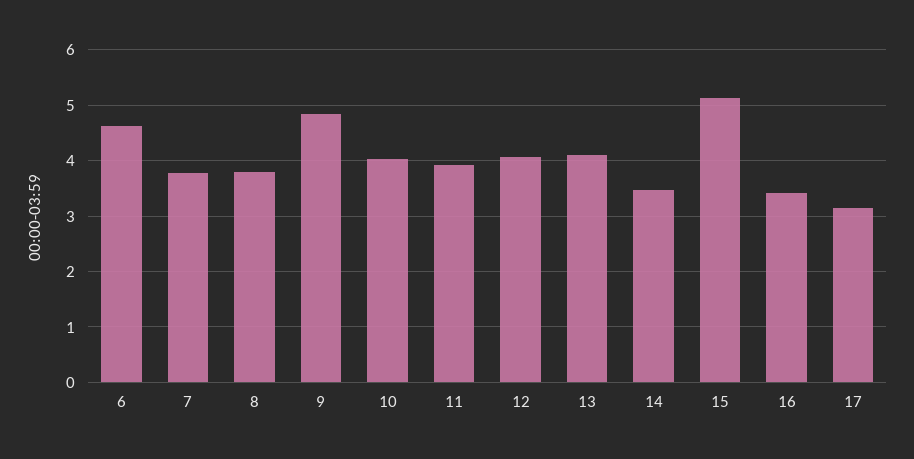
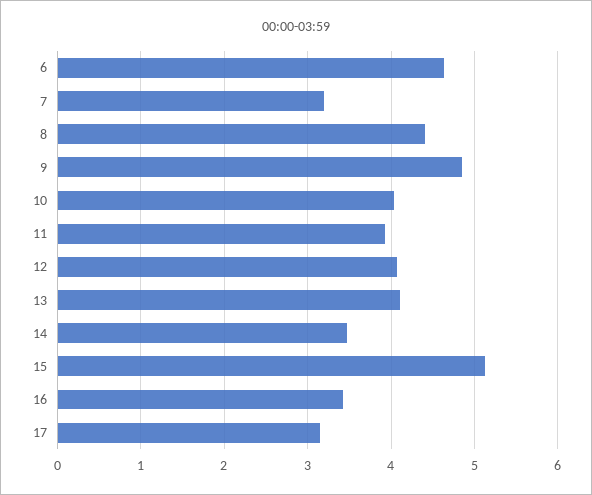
7: 3.8 -> 3.2
8: 3.8 -> 4.4

